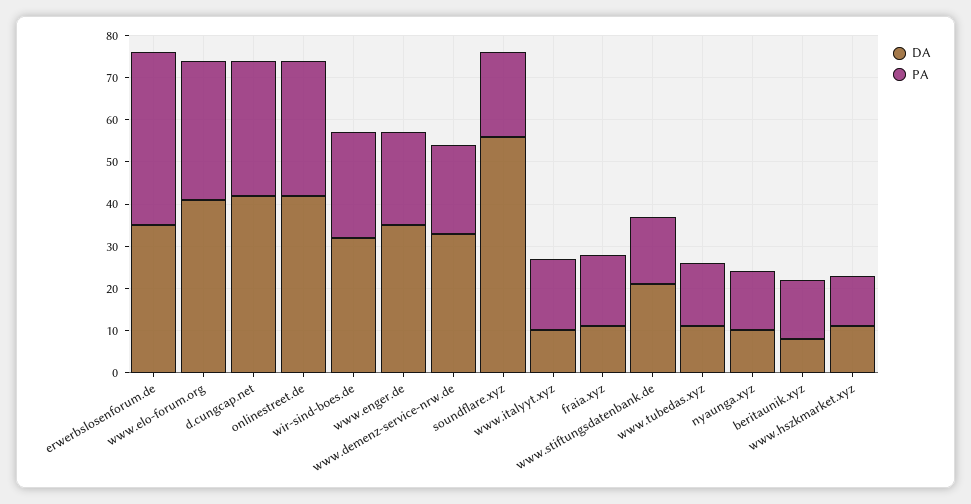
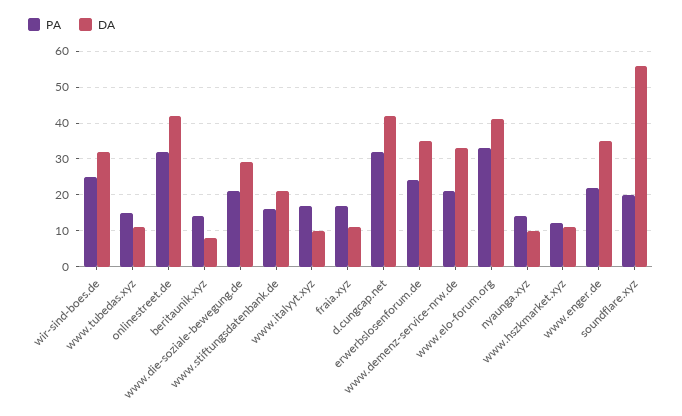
PA, erwerbslosenforum.de: 40 -> 25
PA, www.die-soziale-bewegung.de: none -> 20
DA, www.die-soziale-bewegung.de: none -> 30

